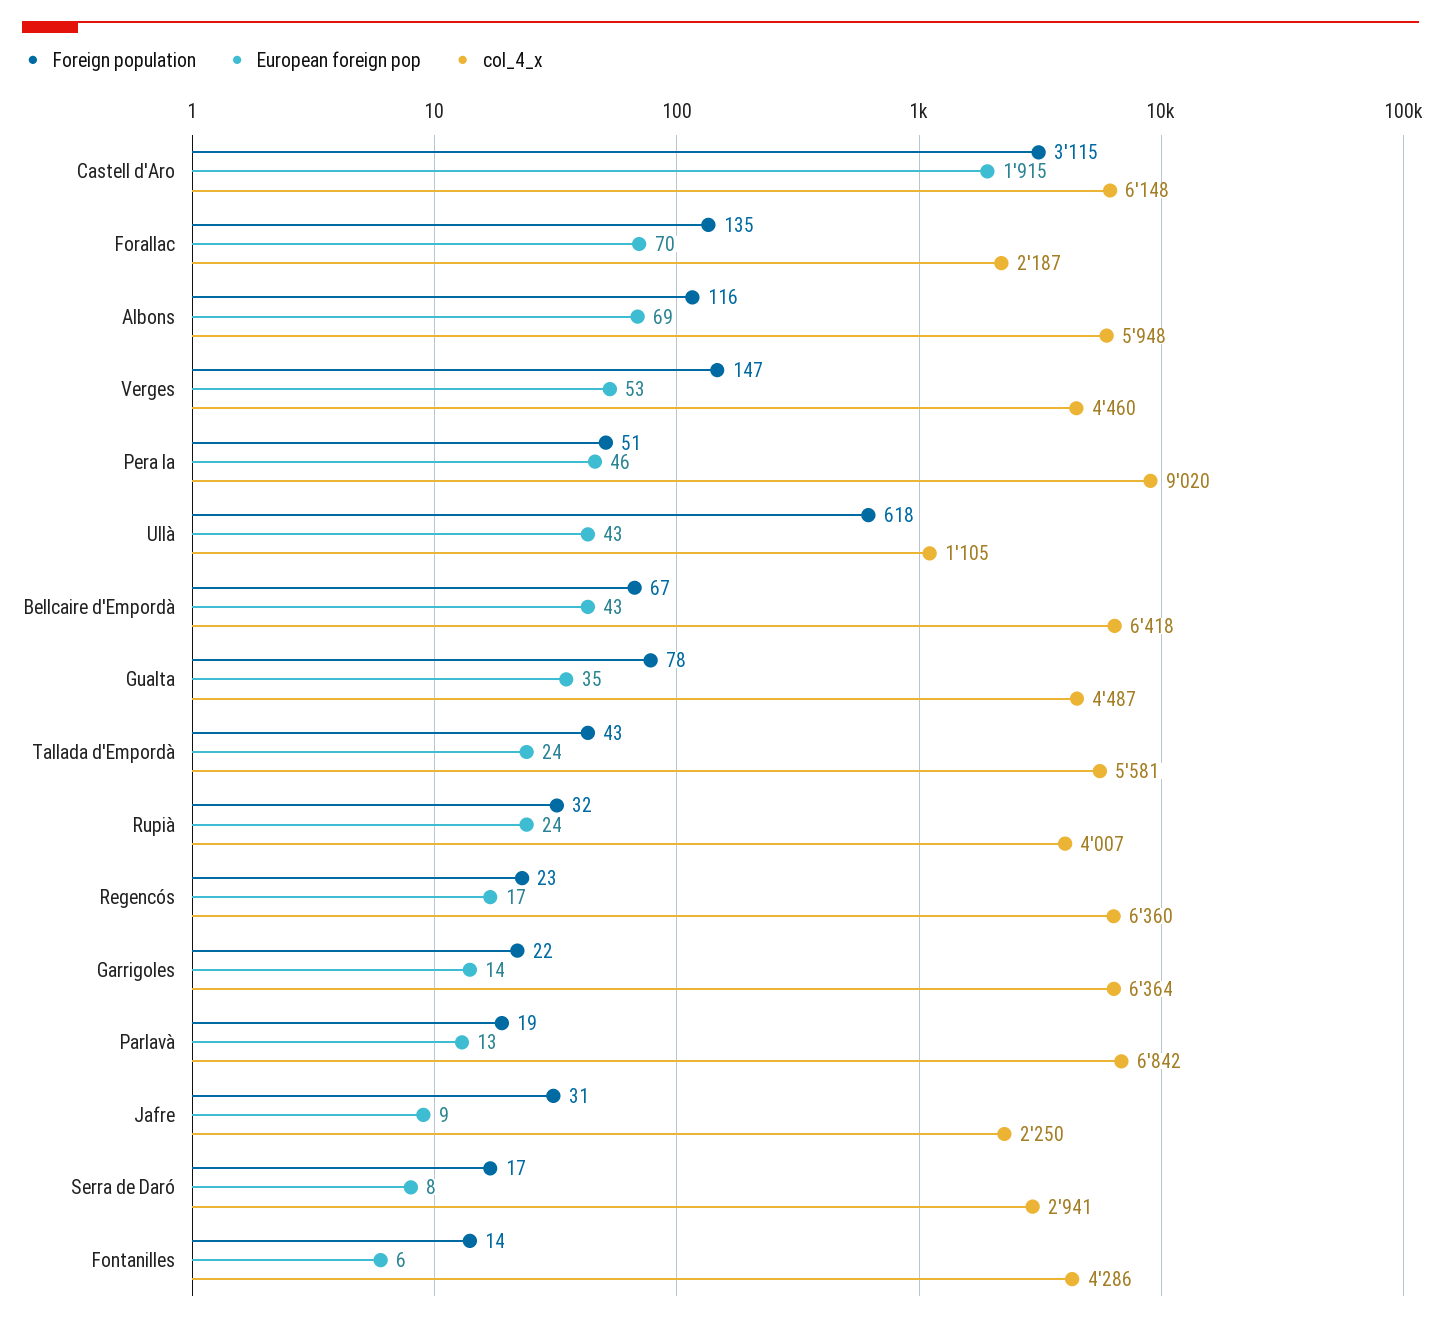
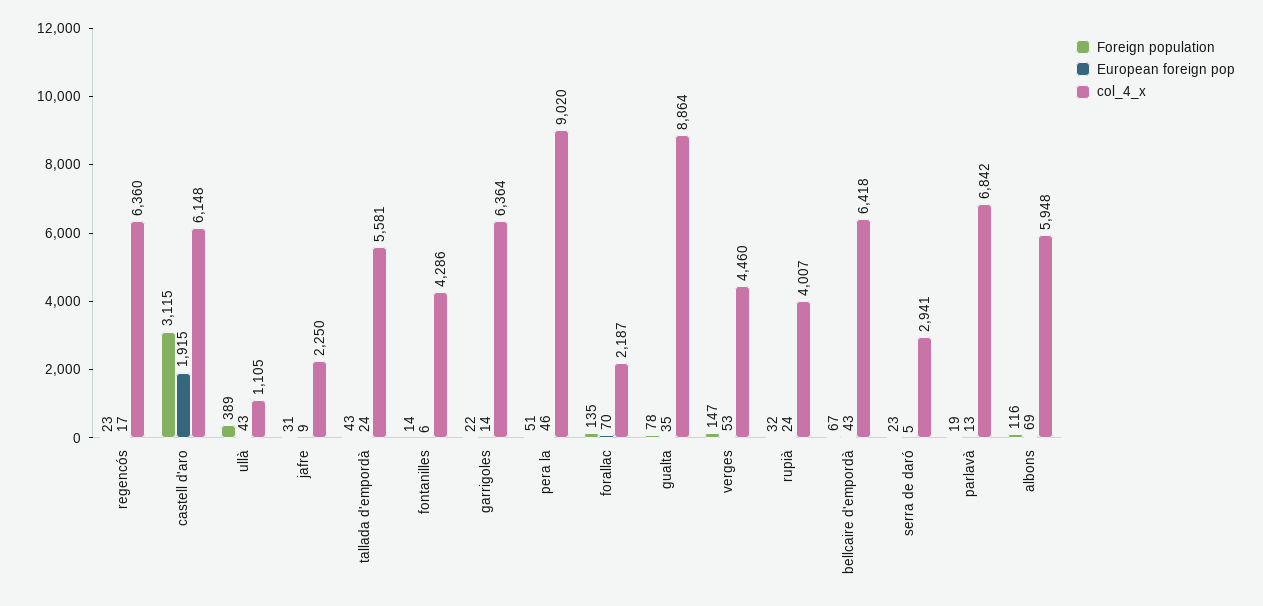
Foreign population, Ullà: 618 -> 389
col_4_x, Gualta: 4487 -> 8864
Foreign population, Serra de Daró: 17 -> 23
European foreign pop, Serra de Daró: 8 -> 5

